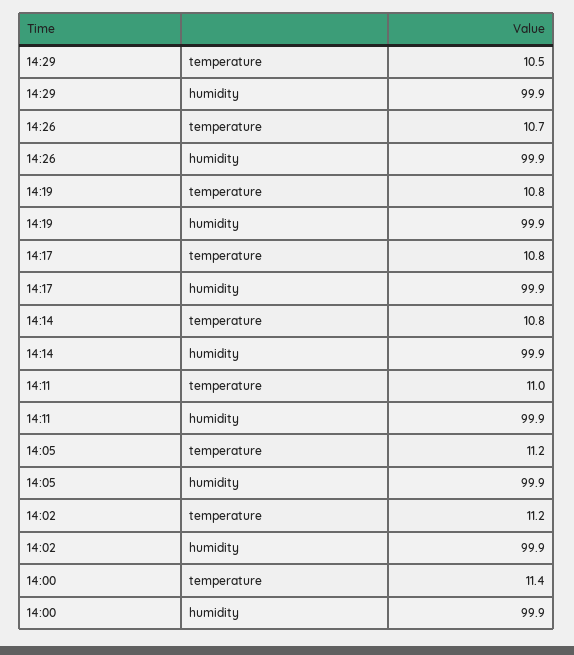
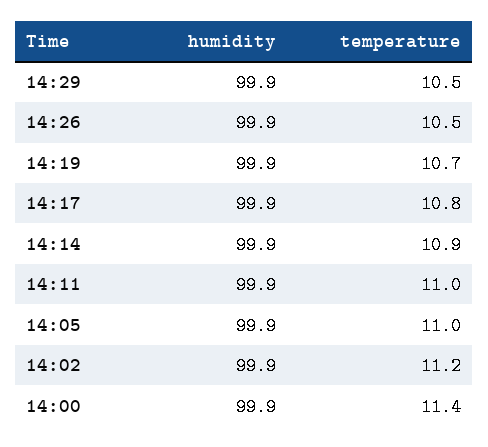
14:26, temperature: 10.7 -> 10.5
14:19, temperature: 10.8 -> 10.7
14:14, temperature: 10.8 -> 10.9
14:05, temperature: 11.2 -> 11

